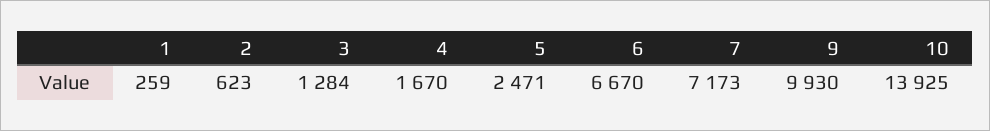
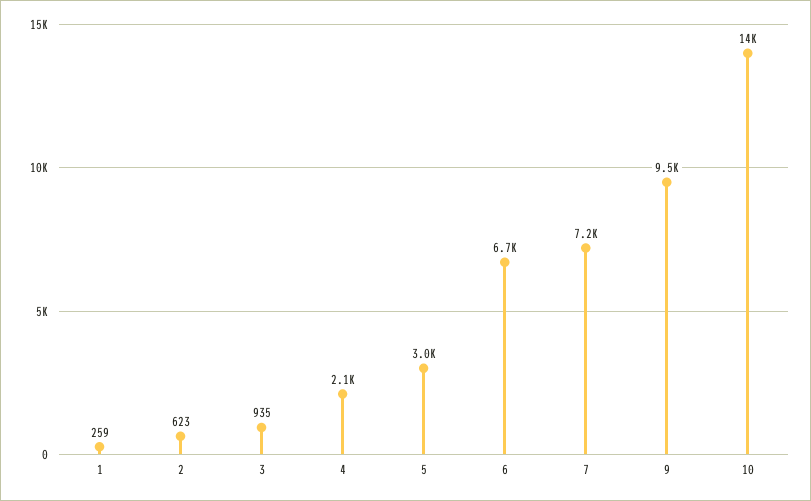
3: 1284 -> 935
4: 1670 -> 2100
5: 2471 -> 3000
9: 9930 -> 9500

